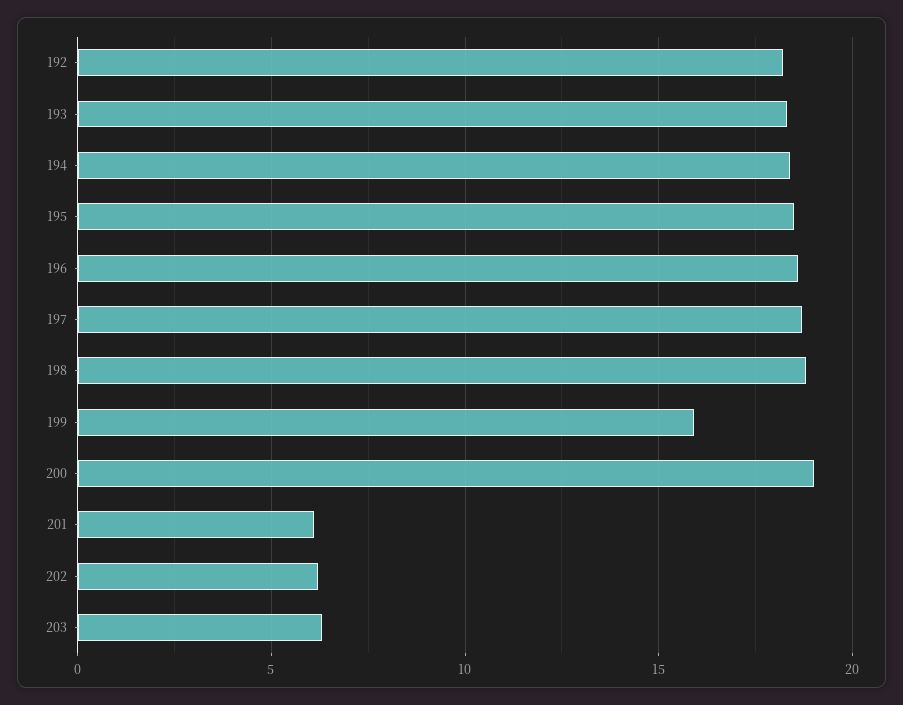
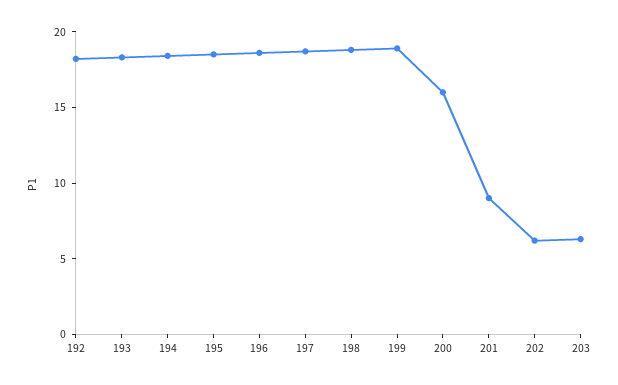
199: 16 -> 19
200: 19 -> 16
201: 6 -> 9

